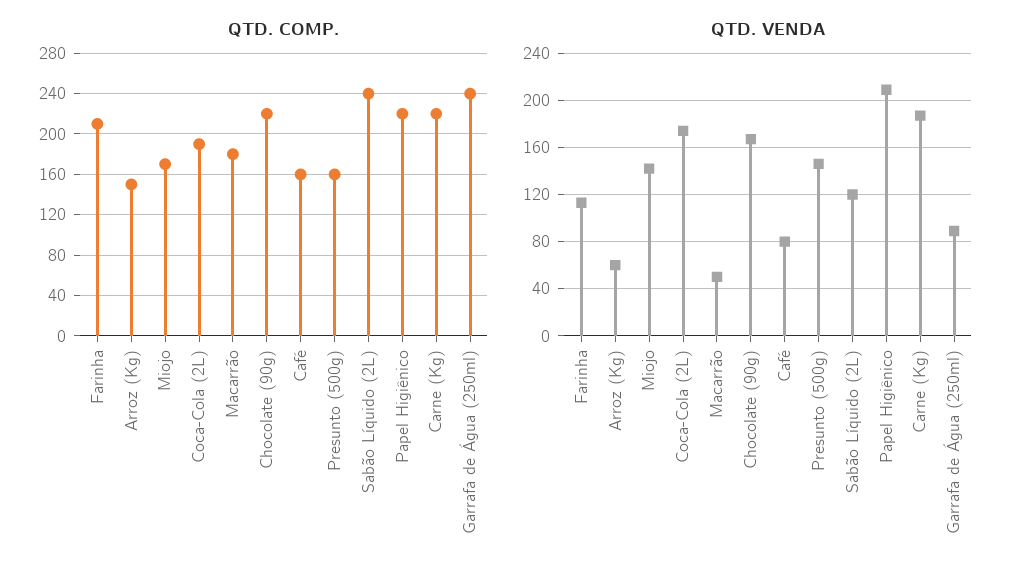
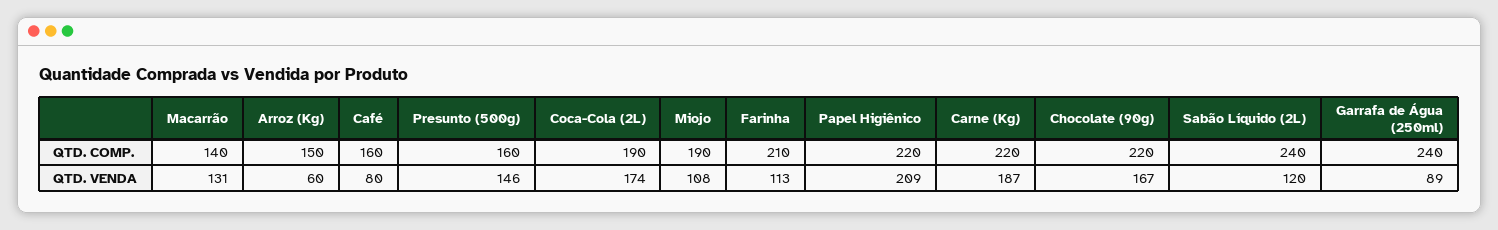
QTD. COMP., Miojo: 170 -> 190
QTD. COMP., Macarrão: 180 -> 140
QTD. VENDA, Miojo: 140 -> 108
QTD. VENDA, Macarrão: 50 -> 131

